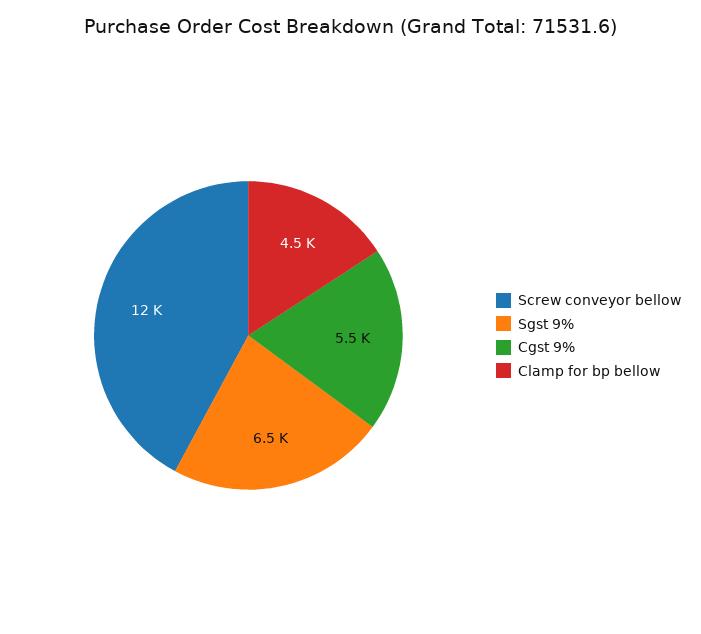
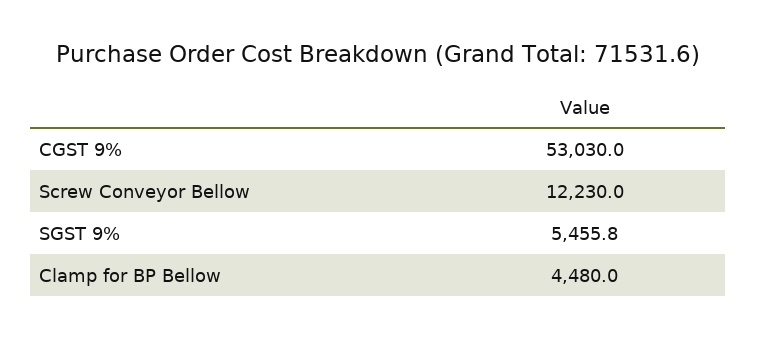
Sgst 9%: 6500 -> 5455.8
Cgst 9%: 5500 -> 53030

